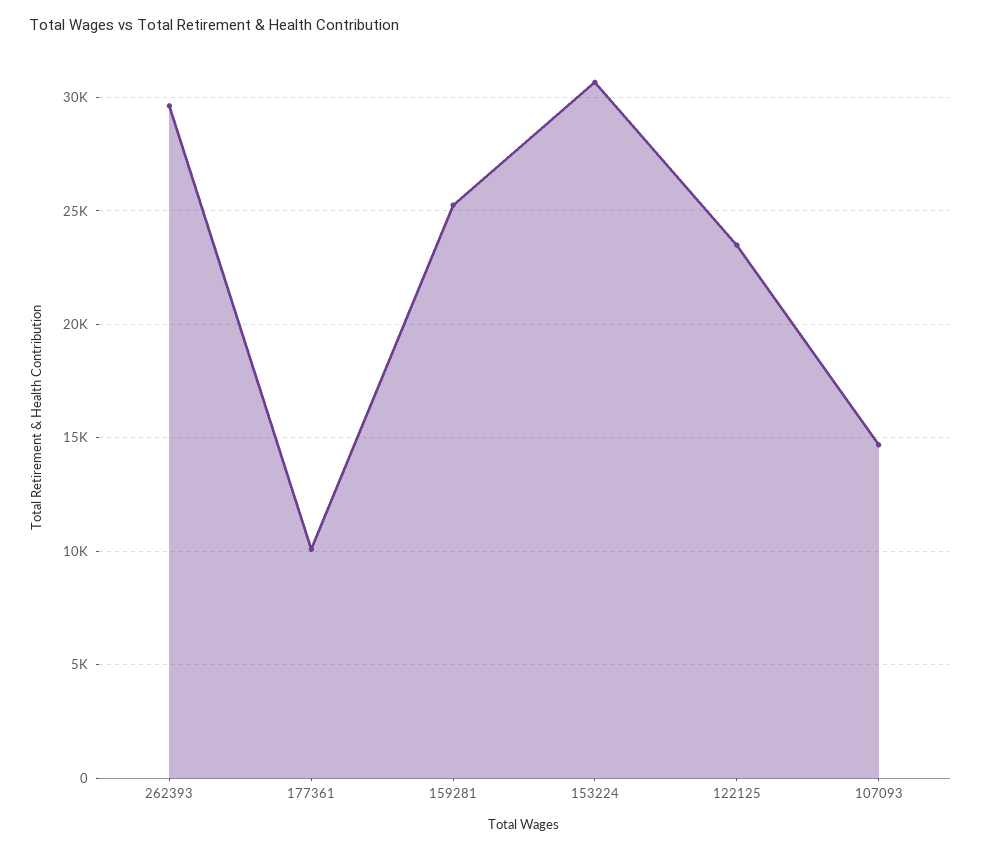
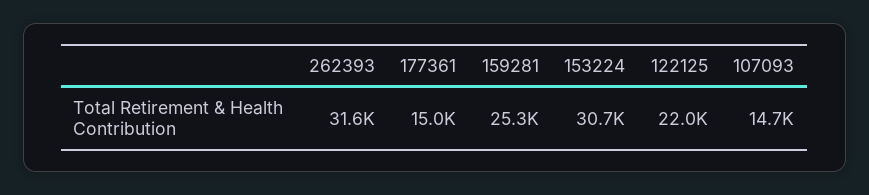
262393: 29500 -> 31600
177361: 10000 -> 15000
122125: 23500 -> 22000

